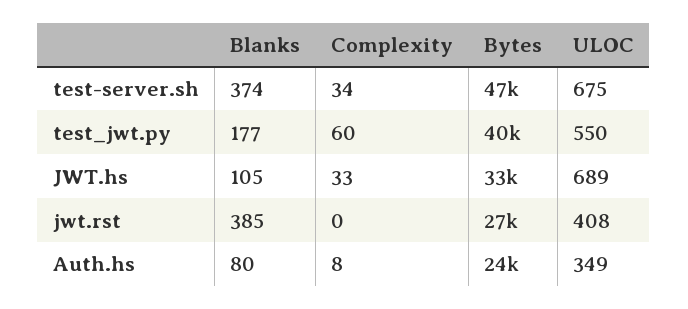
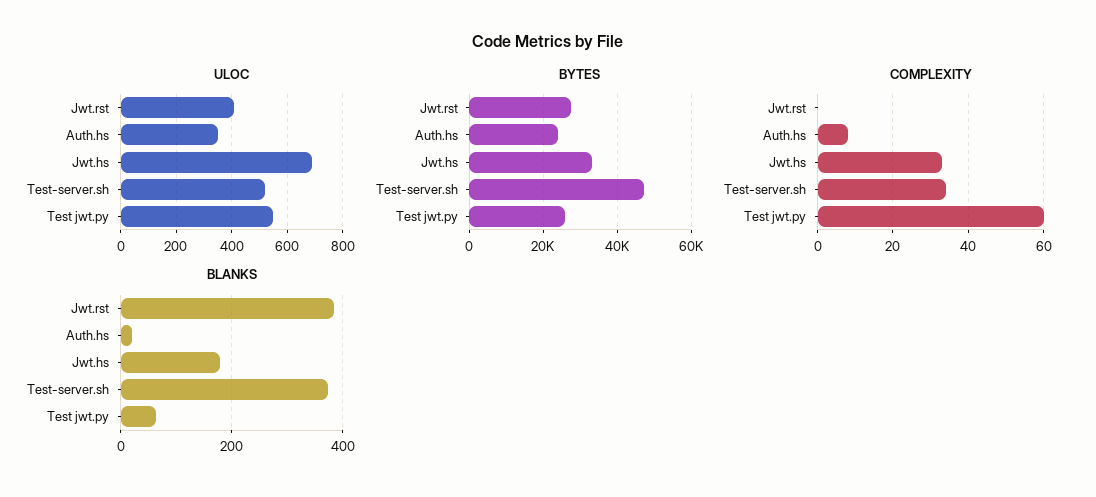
ULOC, test-server.sh: 675 -> 525
Blanks, test_jwt.py: 177 -> 60
Bytes, test_jwt.py: 40000 -> 26000
Blanks, JWT.hs: 105 -> 180
Blanks, Auth.hs: 80 -> 20

